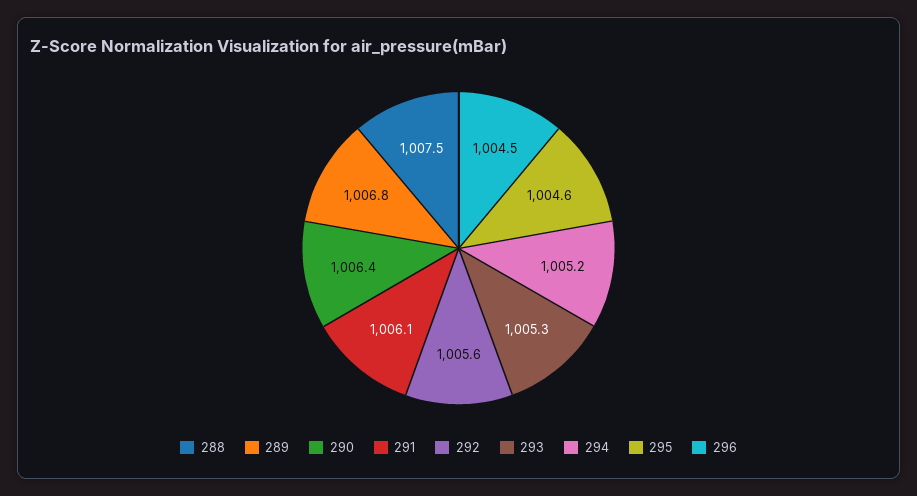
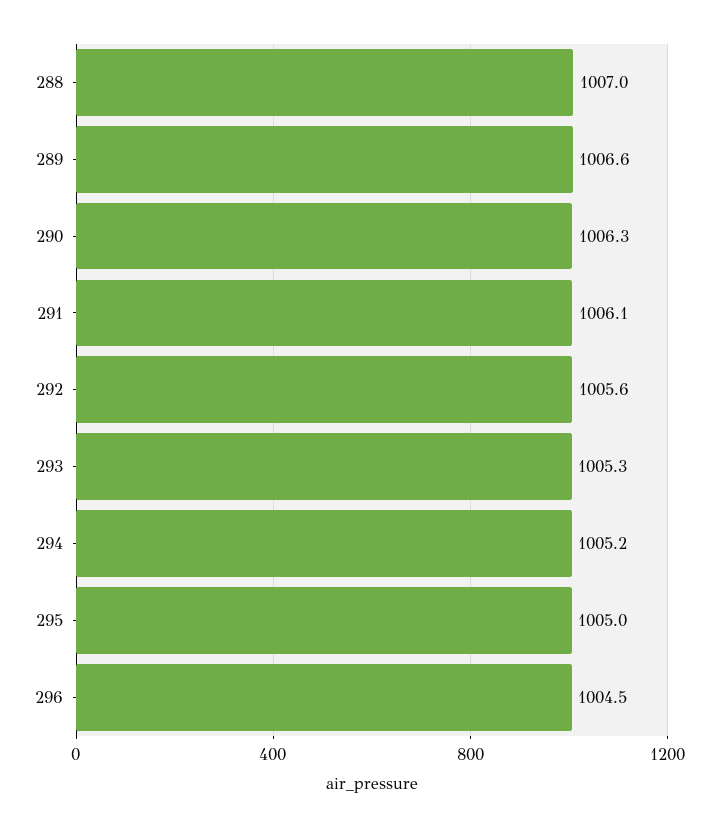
288: 1007.5 -> 1007
289: 1006.8 -> 1006.6
290: 1006.4 -> 1006.3
295: 1004.6 -> 1005

